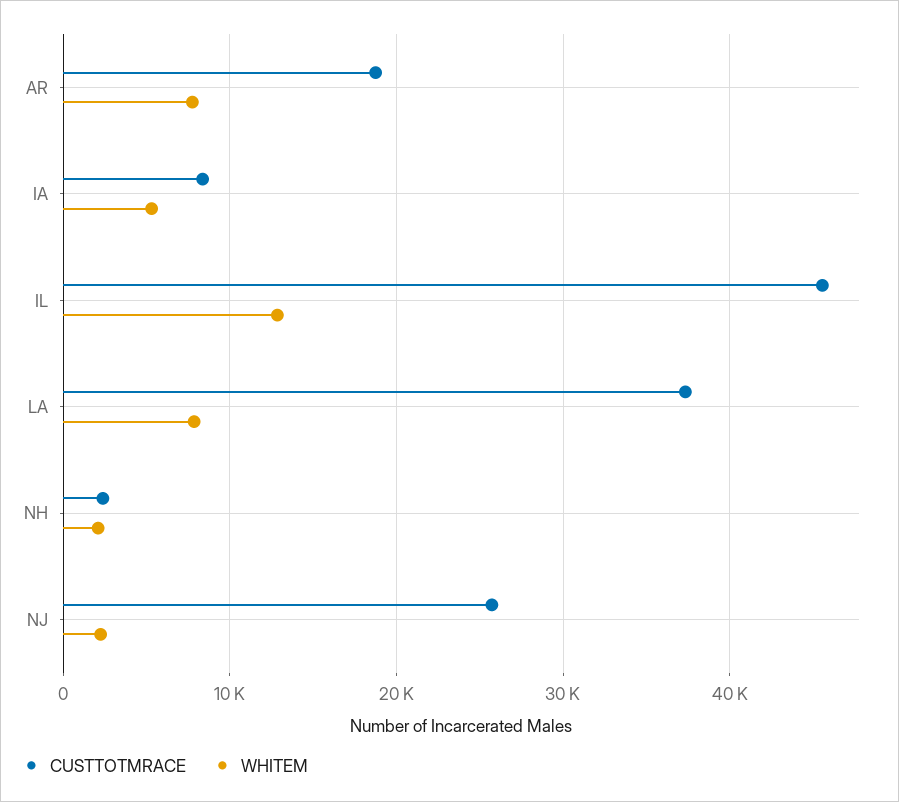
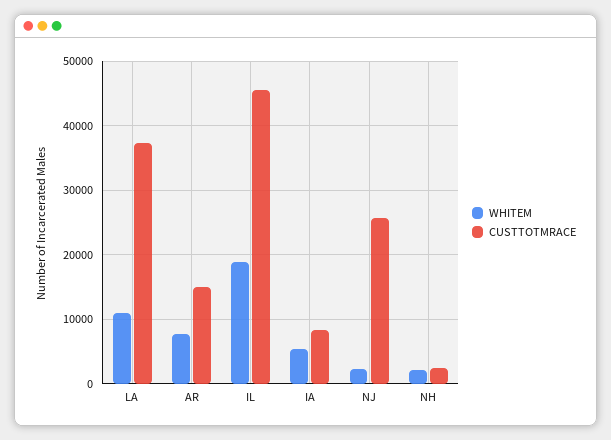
CUSTTOTMRACE, AR: 19000 -> 15000
WHITEM, IL: 13000 -> 19000
WHITEM, LA: 8000 -> 11000

